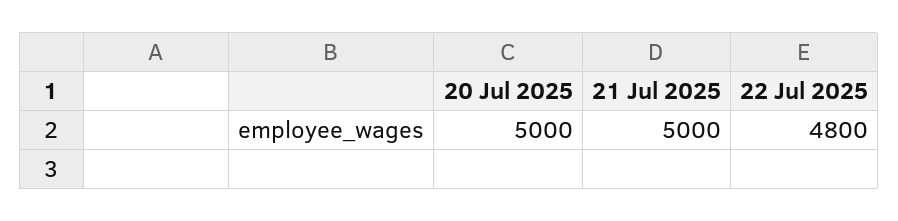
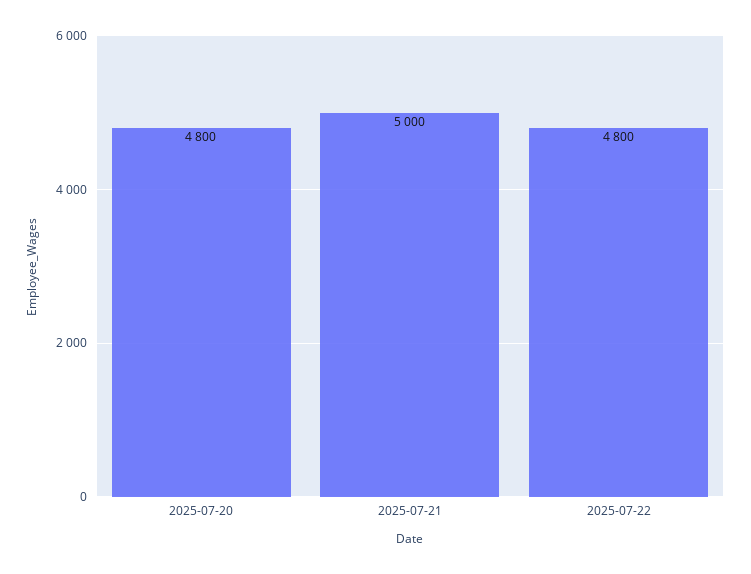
20 Jul 2025: 5000 -> 4800

